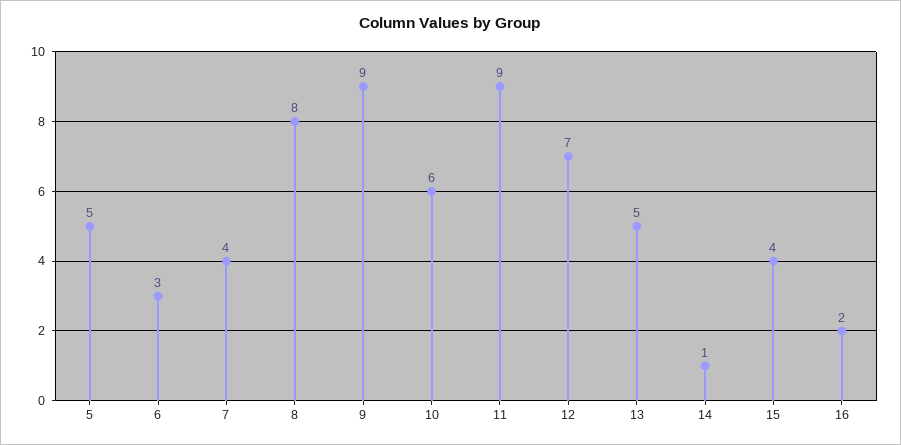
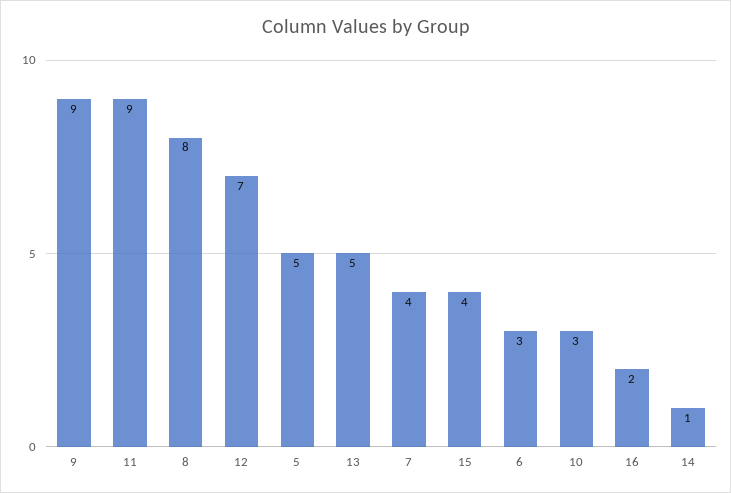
10: 6 -> 3

